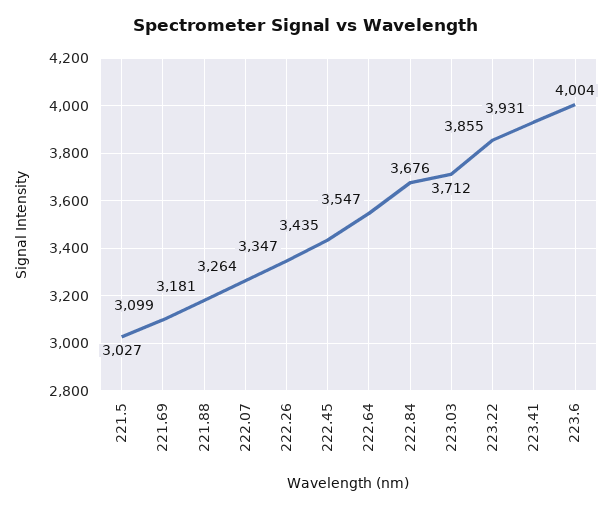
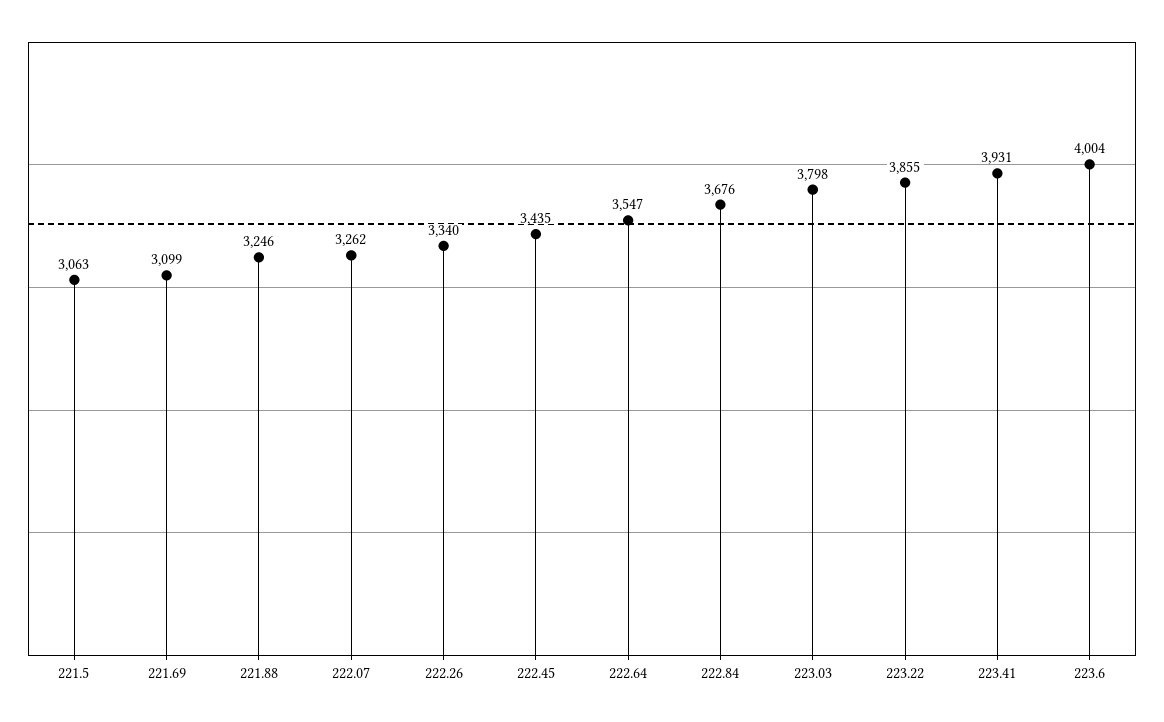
221.5: 3027 -> 3063
221.88: 3181 -> 3246
222.07: 3264 -> 3262
222.26: 3347 -> 3340
223.03: 3712 -> 3798

